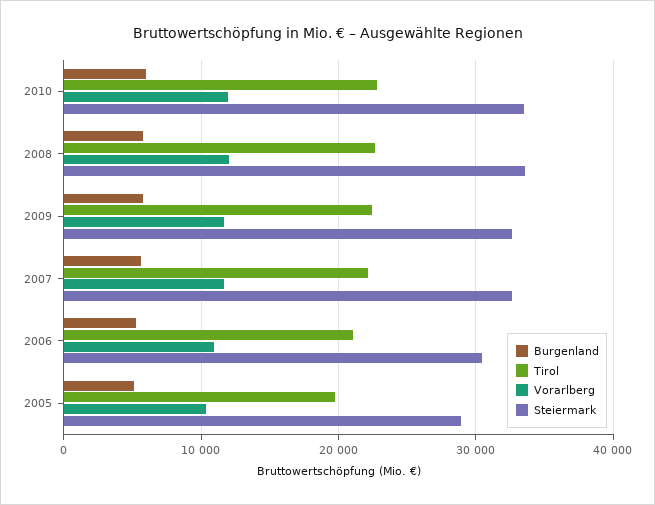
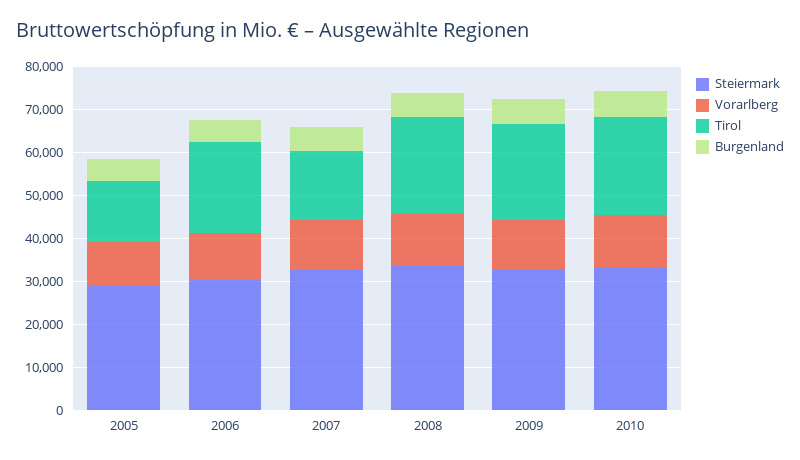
Tirol, 2007: 22000 -> 16000
Tirol, 2005: 20000 -> 14000

